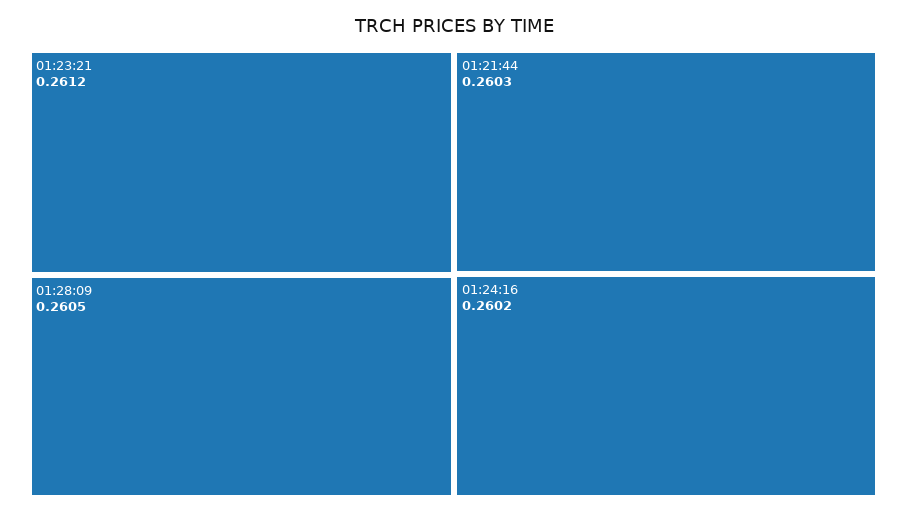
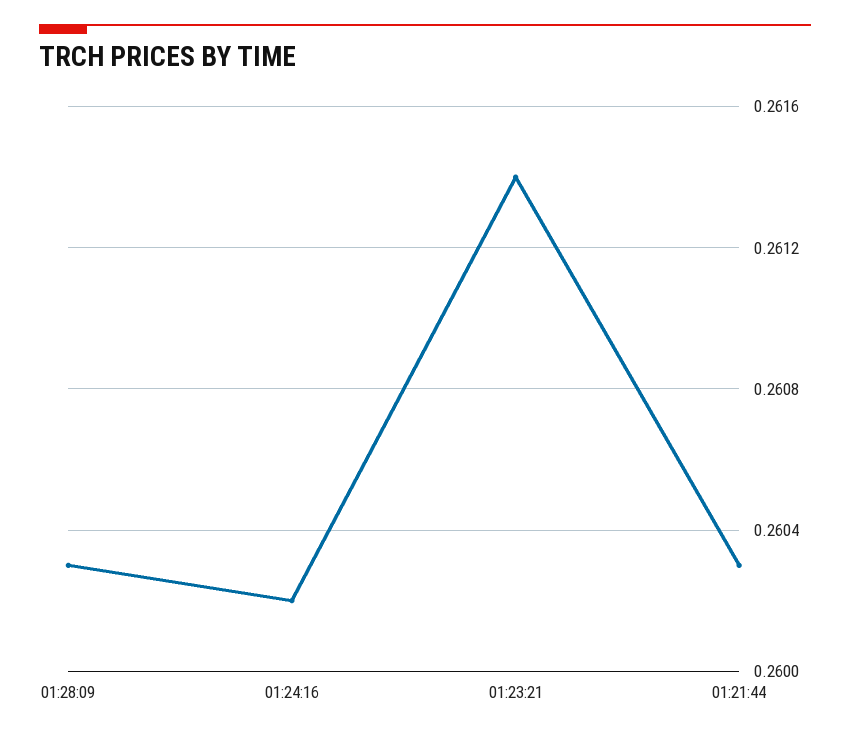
01:23:21: 0.2612 -> 0.2614
01:28:09: 0.2605 -> 0.2603

